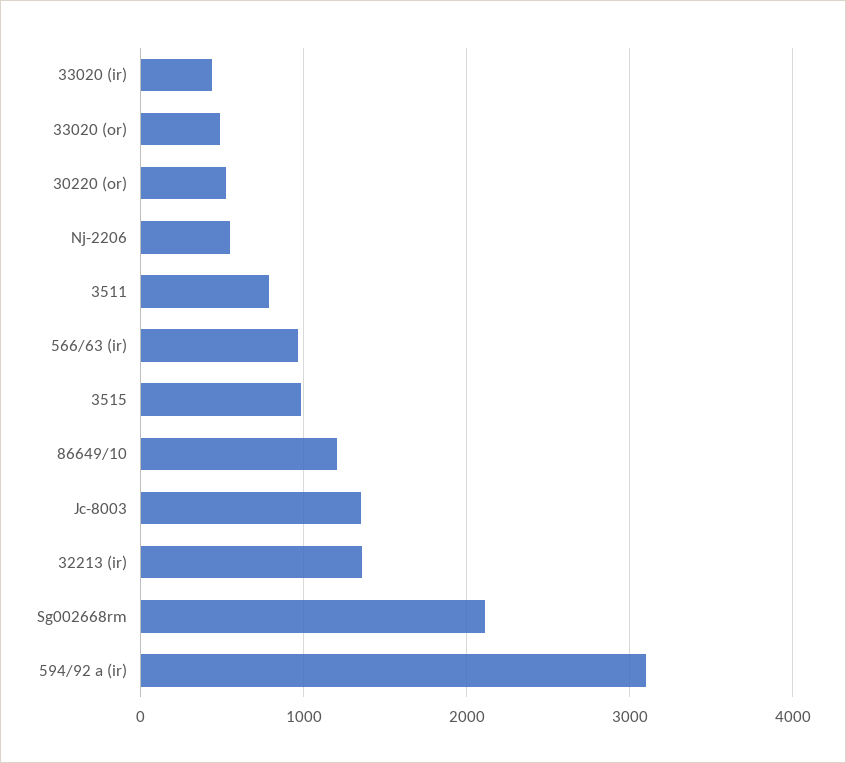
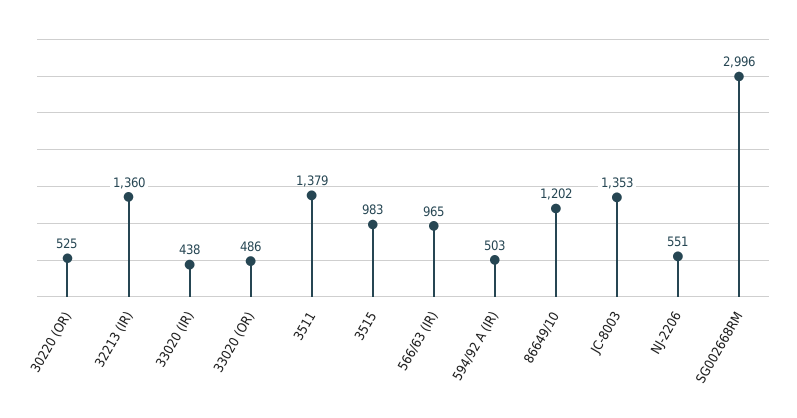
3511: 800 -> 1379
Sg002668rm: 2100 -> 2996
594/92 a (ir): 3100 -> 503

